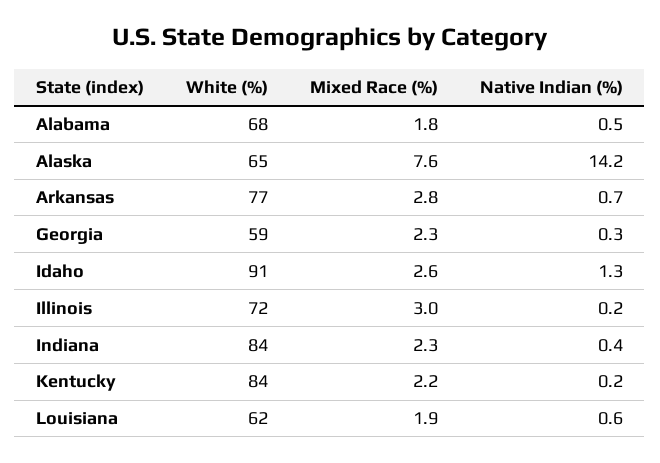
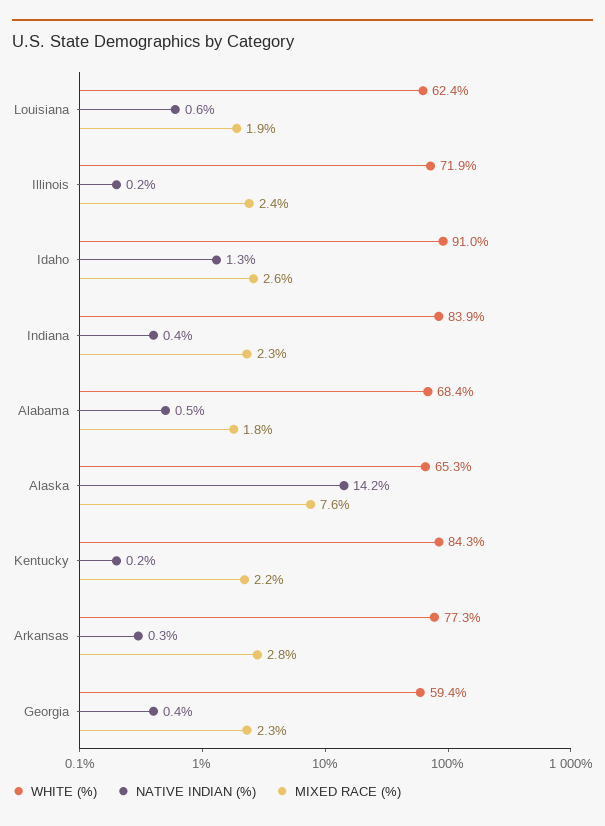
Native Indian (%), Arkansas: 0.7 -> 0.3
Native Indian (%), Georgia: 0.3 -> 0.4
Mixed Race (%), Illinois: 3 -> 2.4

